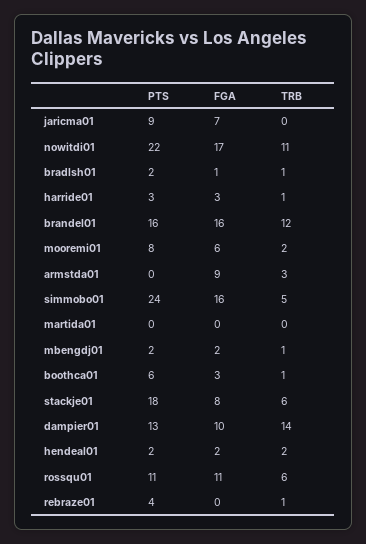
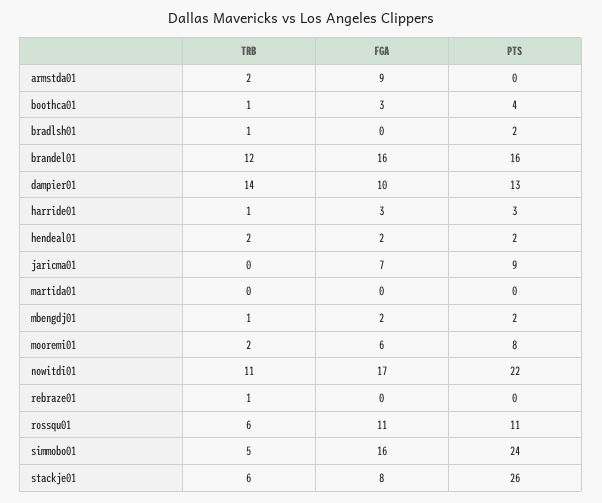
FGA, bradlsh01: 1 -> 0
TRB, armstda01: 3 -> 2
PTS, boothca01: 6 -> 4
PTS, stackje01: 18 -> 26
PTS, rebraze01: 4 -> 0

